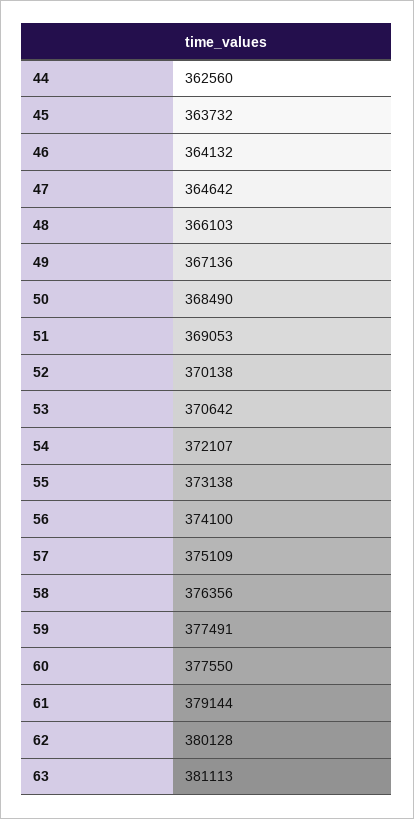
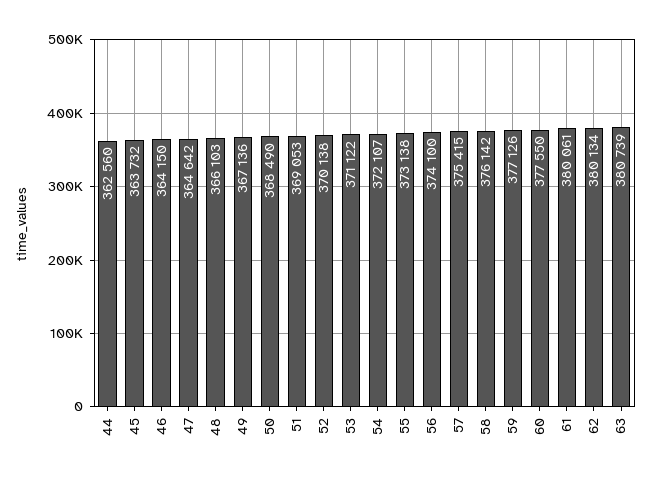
46: 364132 -> 364150
53: 370642 -> 371122
57: 375109 -> 375415
58: 376356 -> 376142
59: 377491 -> 377126
61: 379144 -> 380061
62: 380128 -> 380134
63: 381113 -> 380739

